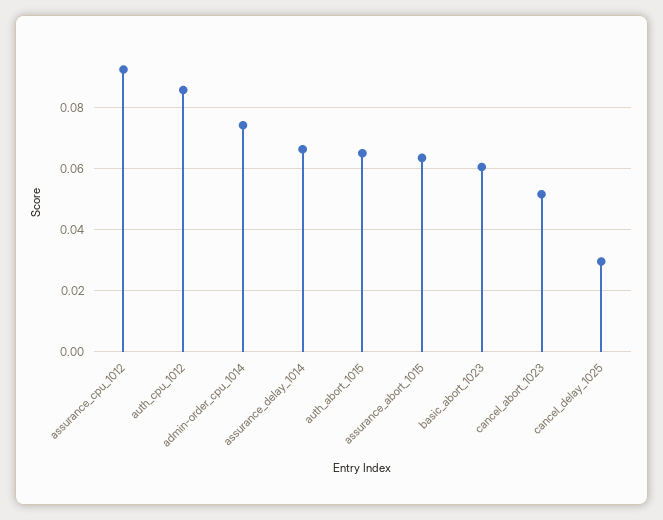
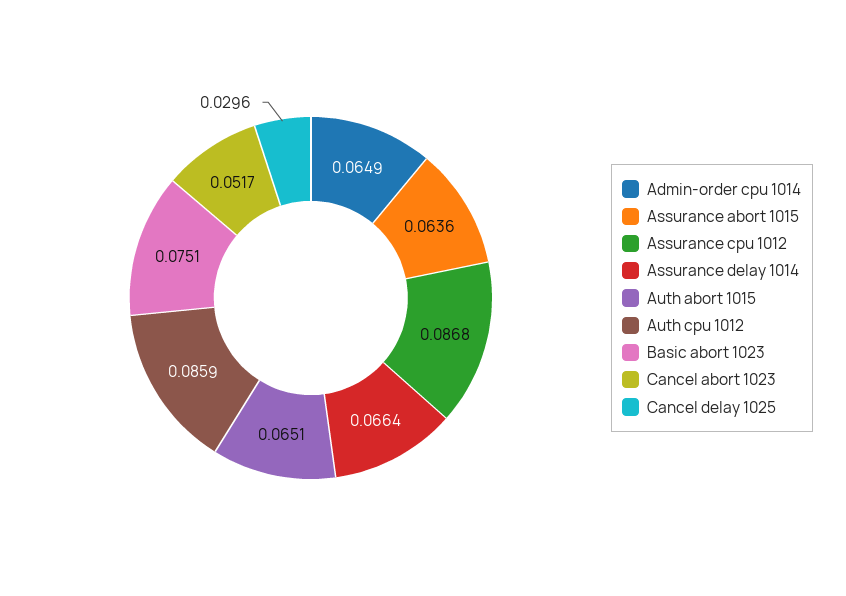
assurance_cpu_1012: 0.092 -> 0.0868
admin-order_cpu_1014: 0.074 -> 0.0649
basic_abort_1023: 0.06 -> 0.0751

